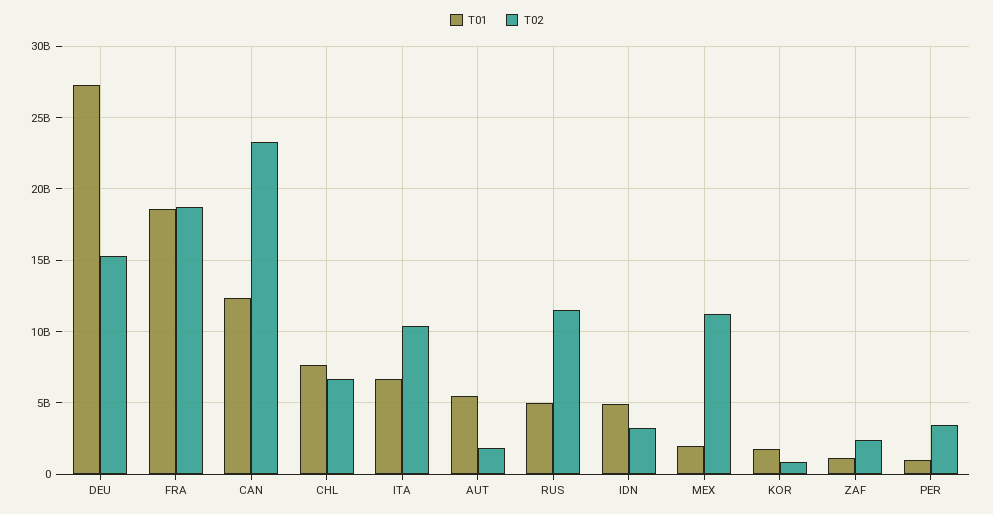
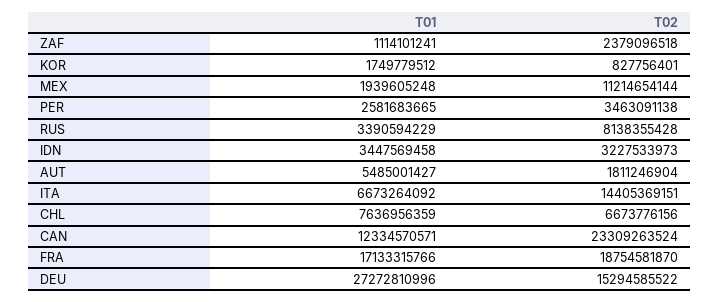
T01, FRA: 18500000000 -> 17133315766
T02, ITA: 10500000000 -> 14405369151
T01, RUS: 5000000000 -> 3390594229
T02, RUS: 11500000000 -> 8138355428
T01, IDN: 5000000000 -> 3447569458
T01, PER: 1000000000 -> 2581683665

